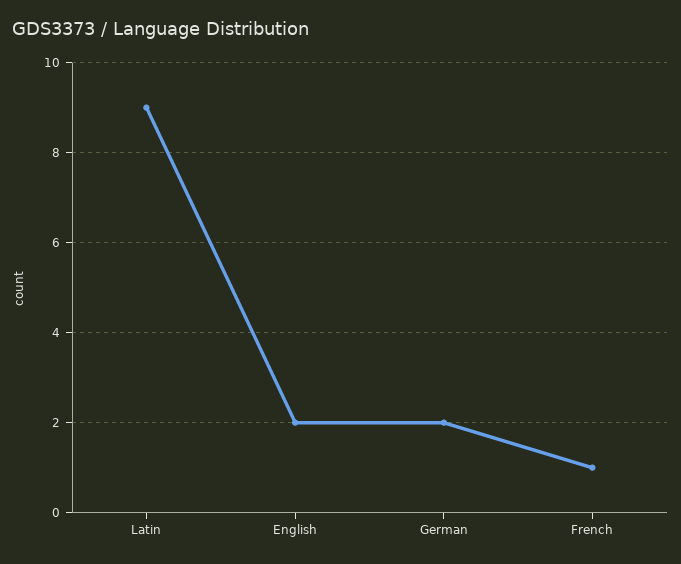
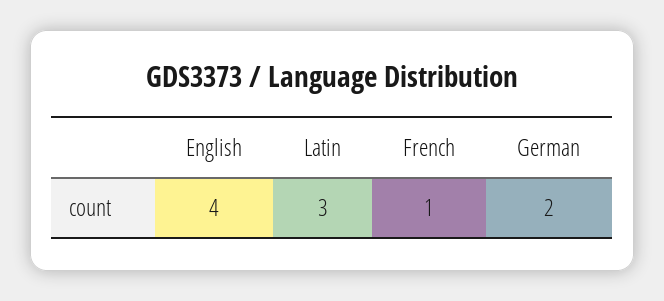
Latin: 9 -> 3
English: 2 -> 4

